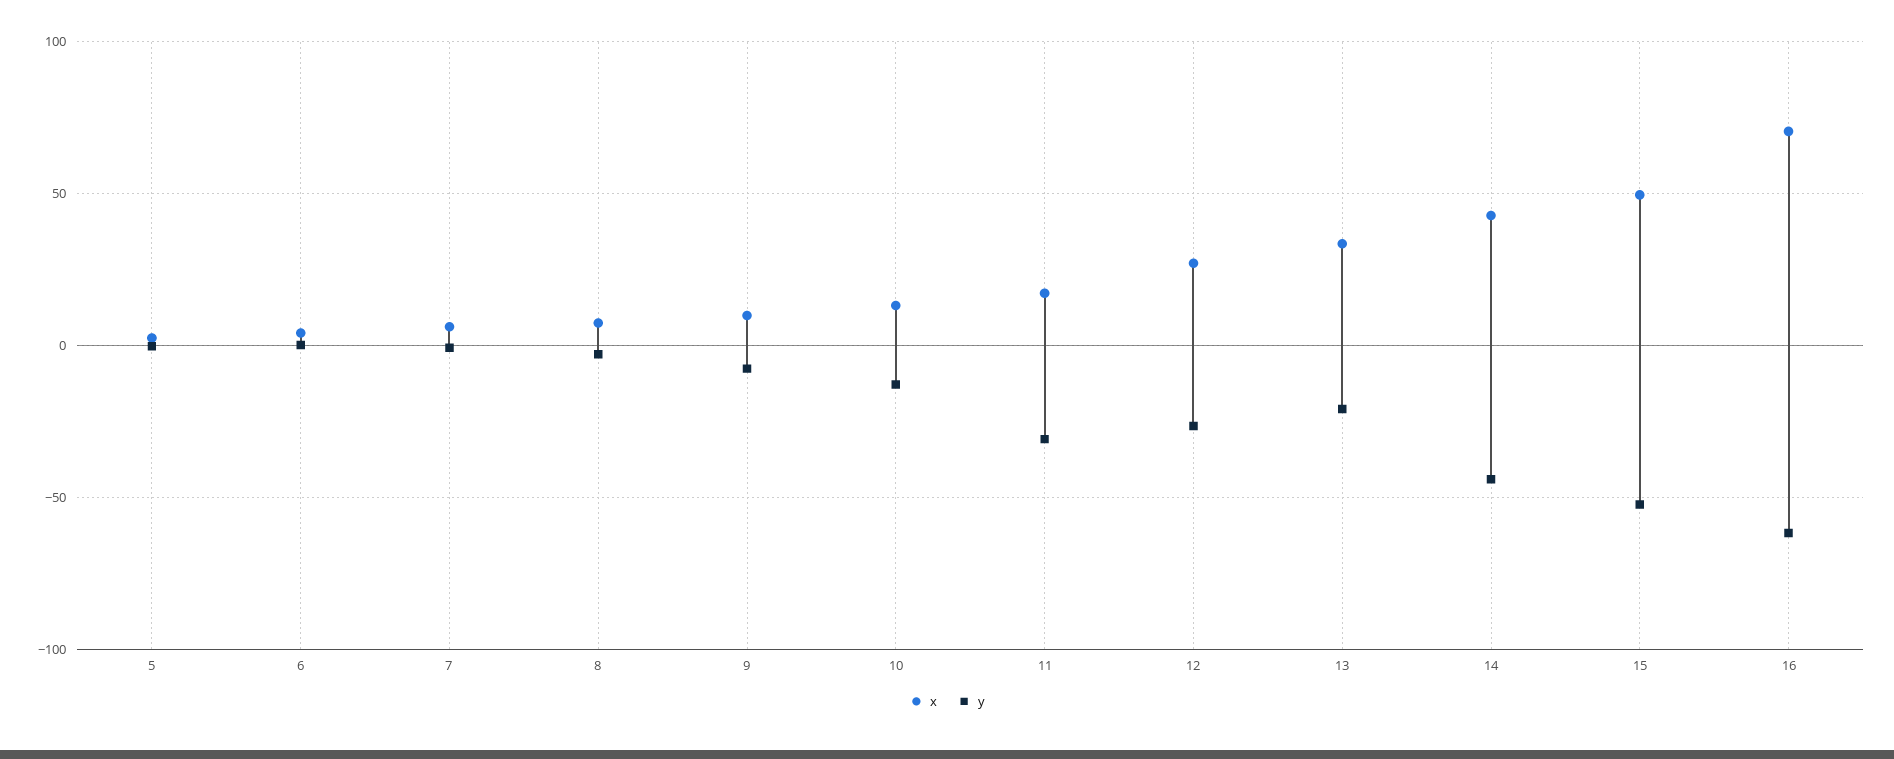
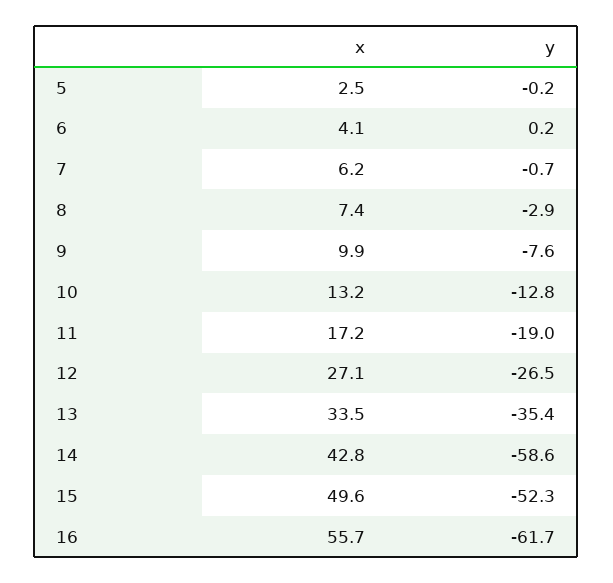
y, 11: -30 -> -19
y, 13: -20 -> -35.4
y, 14: -45 -> -58.6
x, 16: 70 -> 55.7

